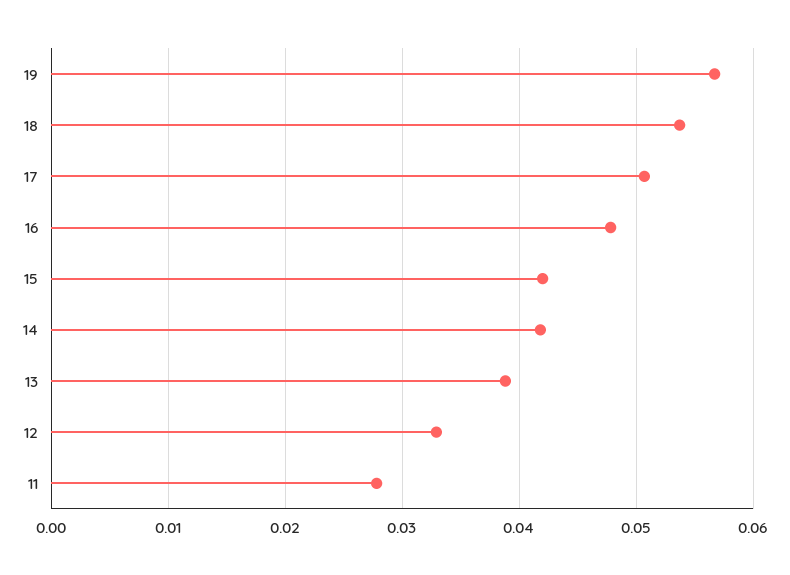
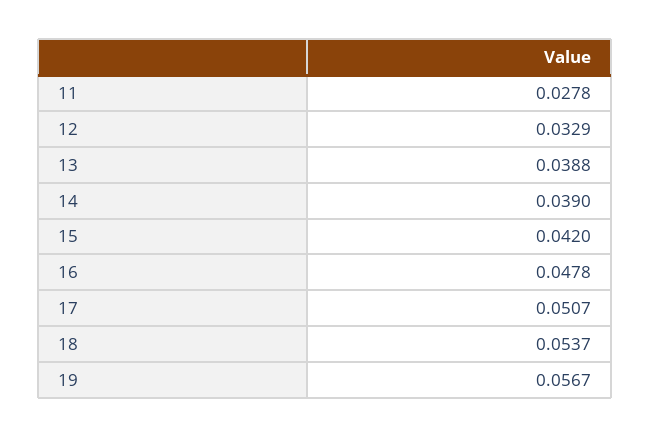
14: 0.042 -> 0.039

